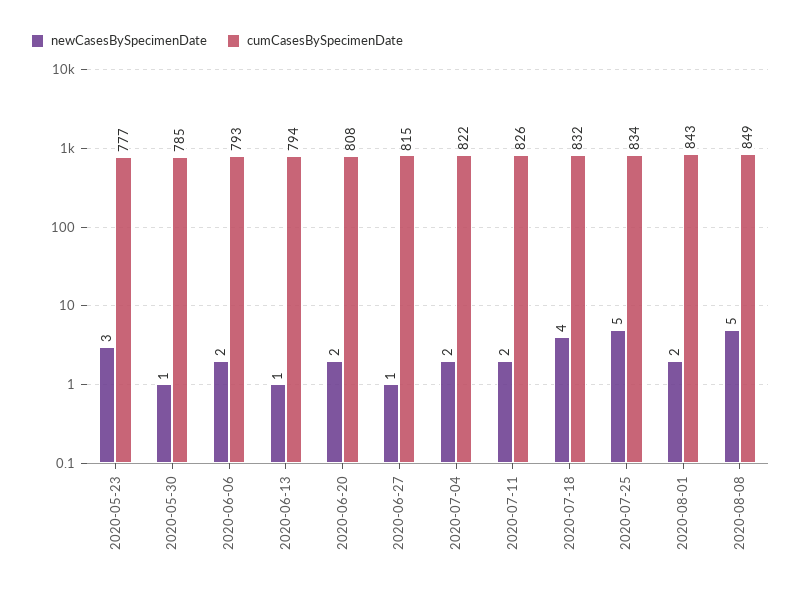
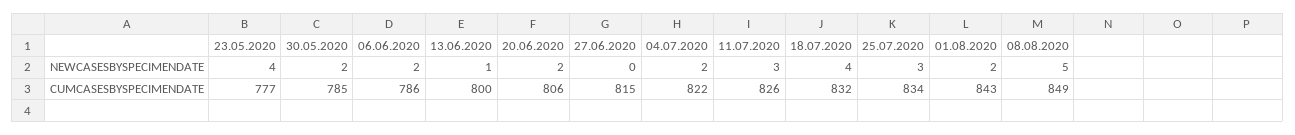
newCasesBySpecimenDate, 2020-05-23: 3 -> 4
newCasesBySpecimenDate, 2020-05-30: 1 -> 2
cumCasesBySpecimenDate, 2020-06-06: 793 -> 786
cumCasesBySpecimenDate, 2020-06-13: 794 -> 800
cumCasesBySpecimenDate, 2020-06-20: 808 -> 806
newCasesBySpecimenDate, 2020-06-27: 1 -> 0
newCasesBySpecimenDate, 2020-07-11: 2 -> 3
newCasesBySpecimenDate, 2020-07-25: 5 -> 3

